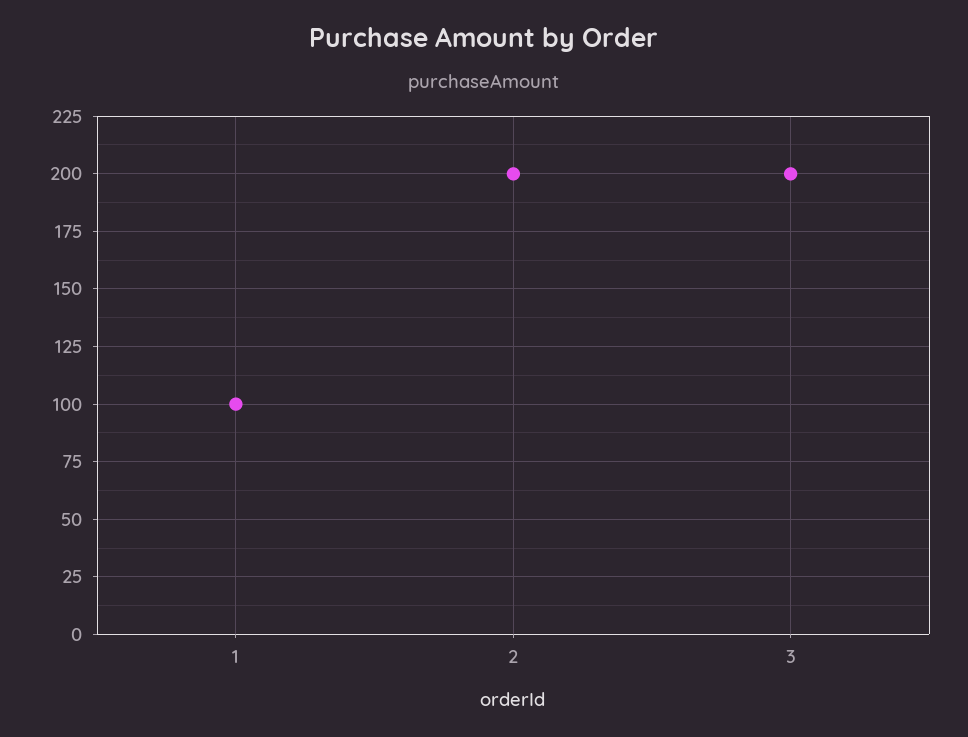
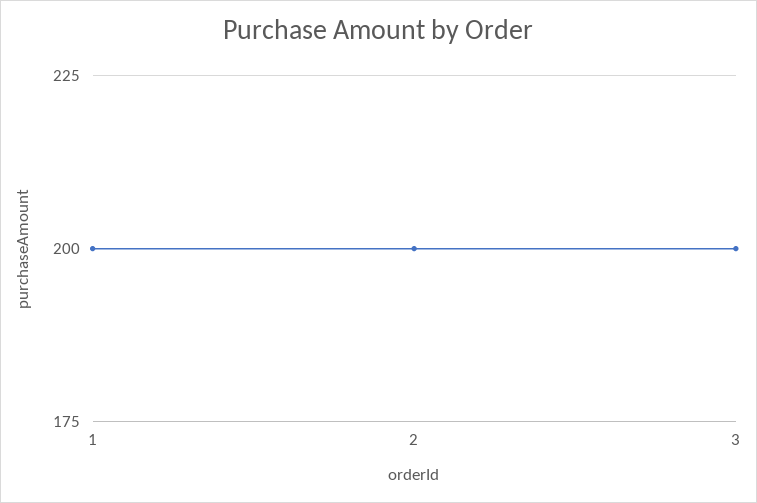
1: 100 -> 200

